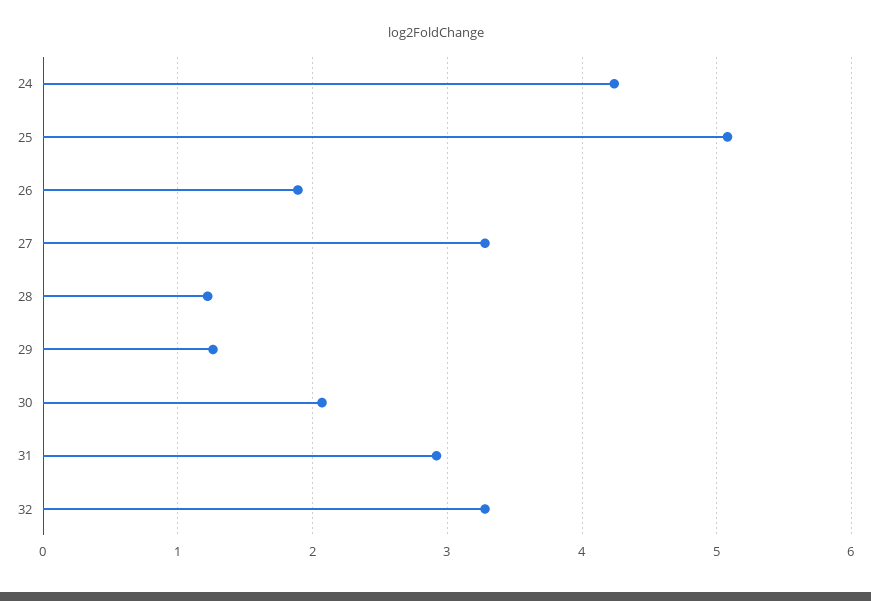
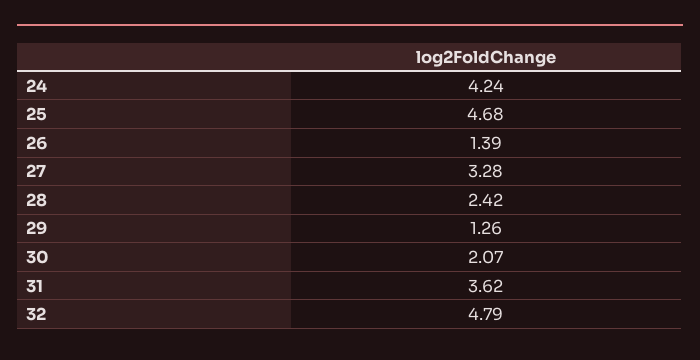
25: 5.1 -> 4.68
26: 1.9 -> 1.39
28: 1.2 -> 2.42
31: 2.9 -> 3.62
32: 3.3 -> 4.79

